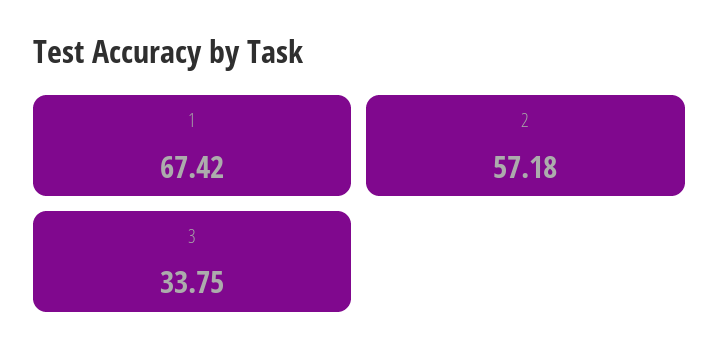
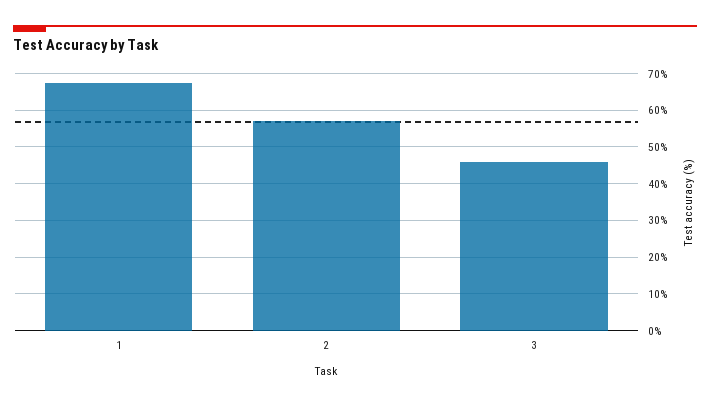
3: 33.75 -> 46

